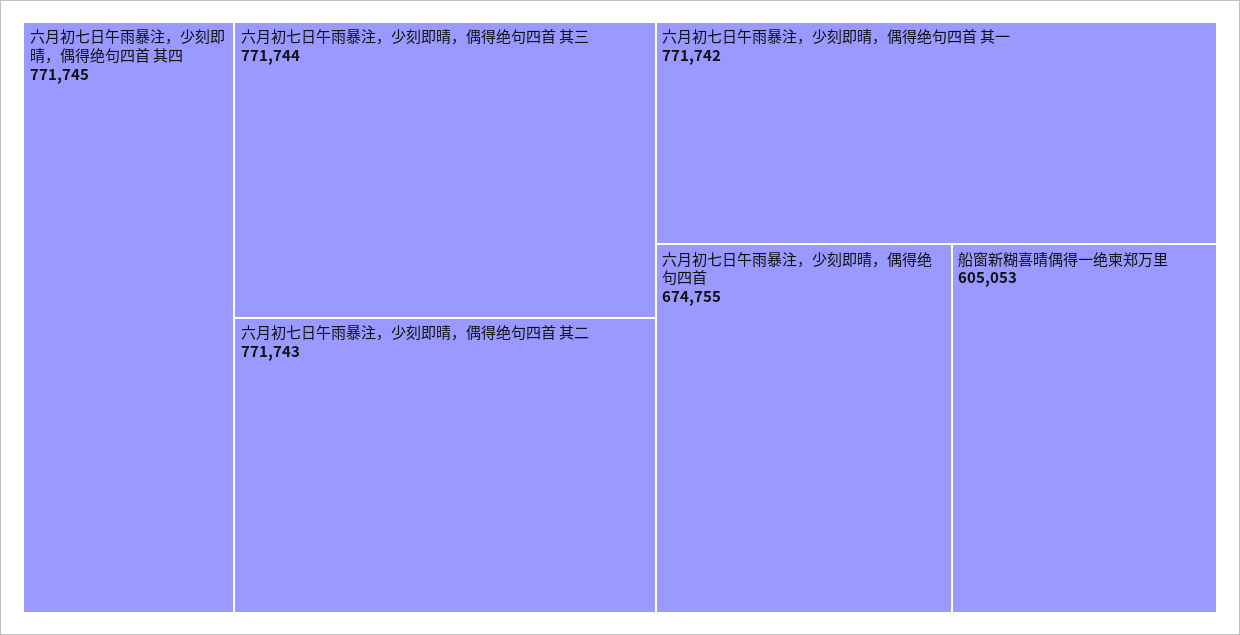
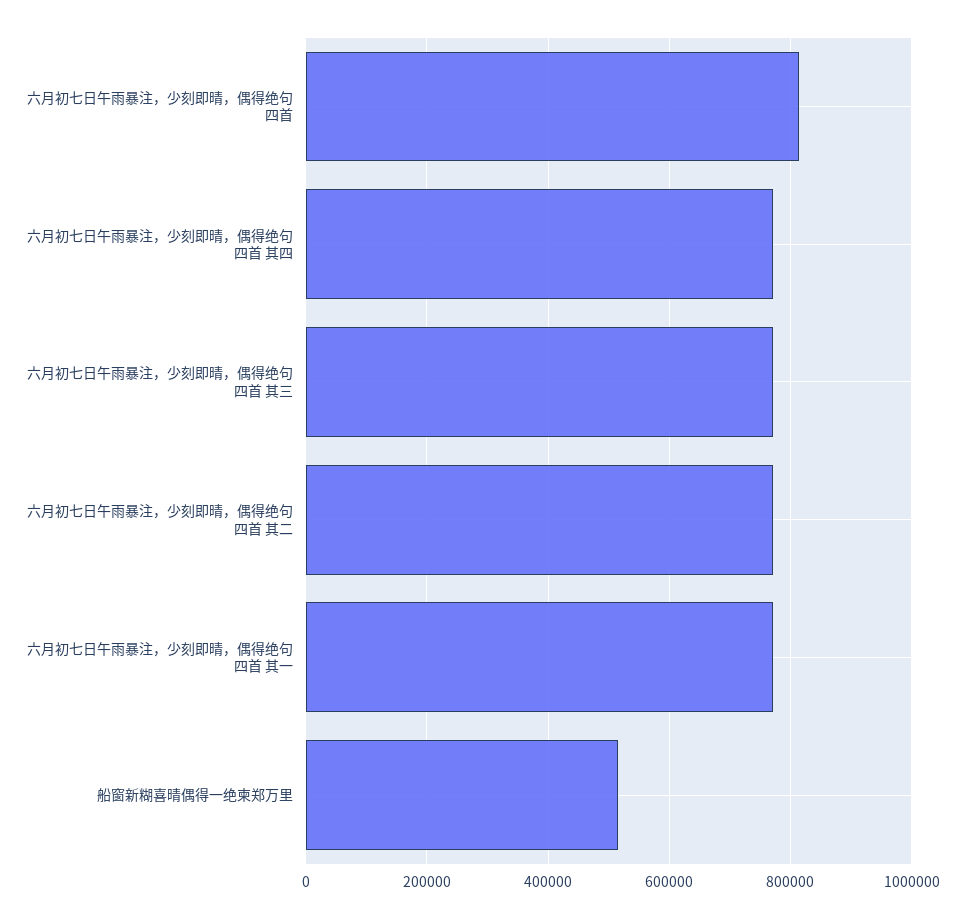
六月初七日午雨暴注，少刻即晴，偶得绝句四首: 674755 -> 820000
船窗新糊喜晴偶得一绝柬郑万里: 605053 -> 520000

